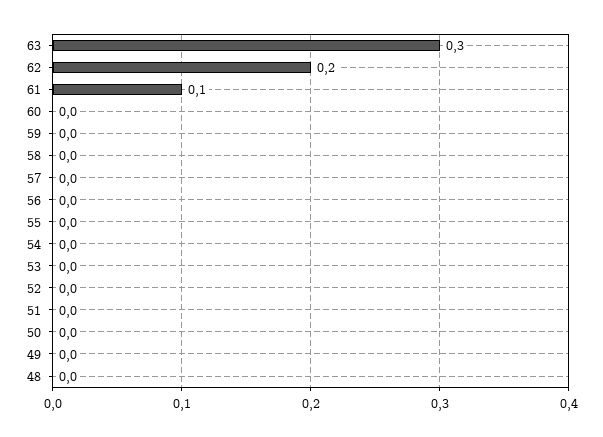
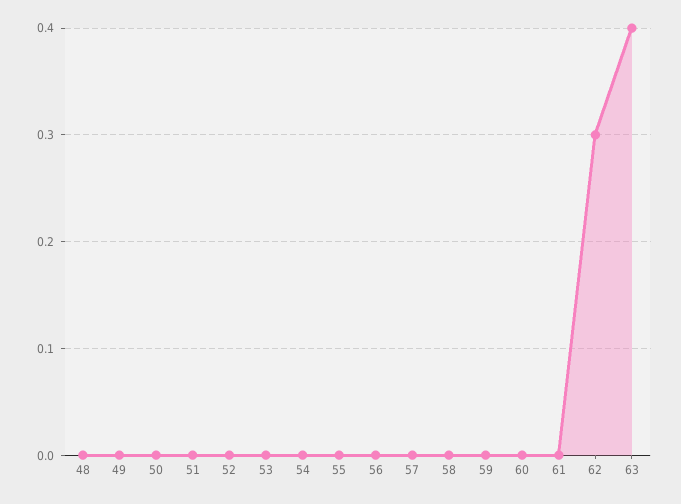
63: 0.3 -> 0.4
62: 0.2 -> 0.3
61: 0.1 -> 0

